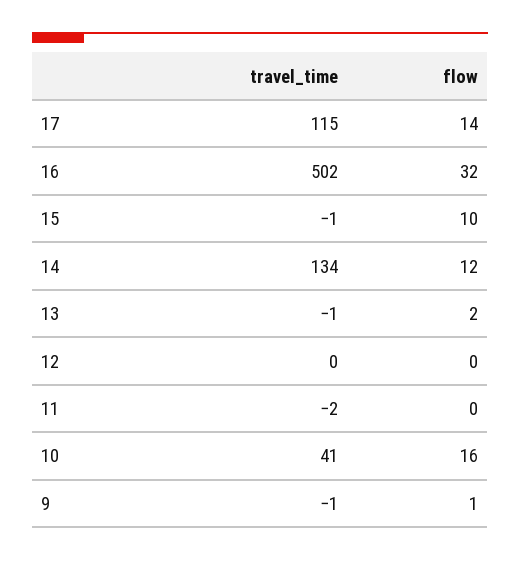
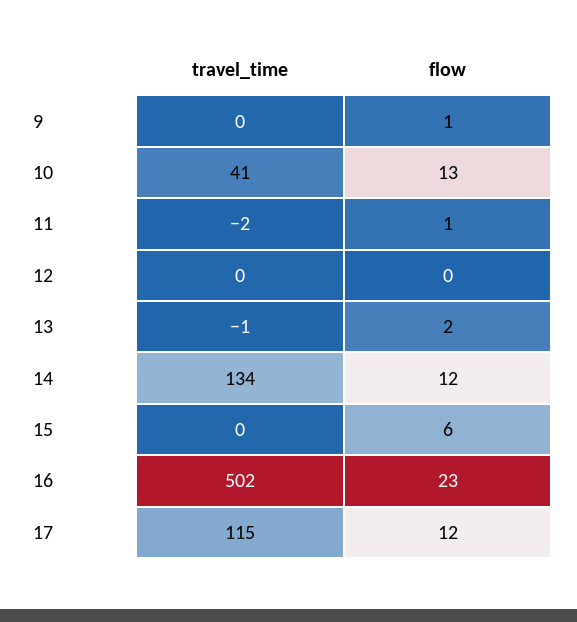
flow, 17: 14 -> 12
flow, 16: 32 -> 23
travel_time, 15: -1 -> 0
flow, 15: 10 -> 6
flow, 11: 0 -> 1
flow, 10: 16 -> 13
travel_time, 9: -1 -> 0

